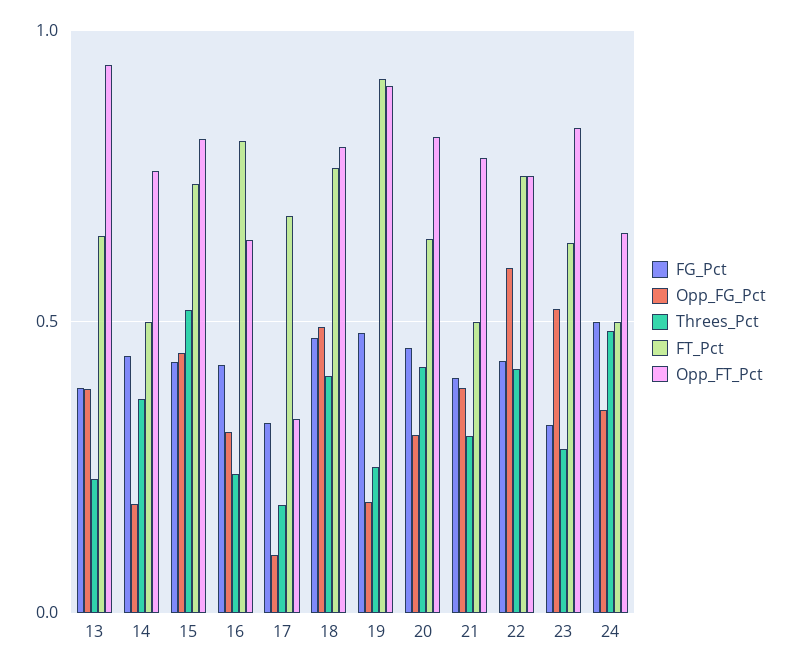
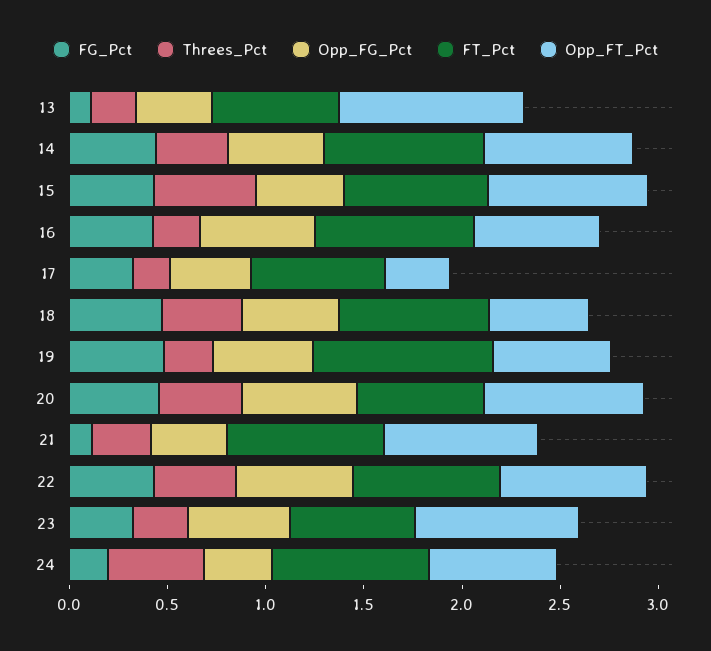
FG_Pct, 13: 0.4 -> 0.1
Opp_FG_Pct, 14: 0.2 -> 0.5
FT_Pct, 14: 0.5 -> 0.8
Opp_FG_Pct, 16: 0.3 -> 0.6
Opp_FG_Pct, 17: 0.1 -> 0.4
Opp_FT_Pct, 18: 0.8 -> 0.5
Opp_FG_Pct, 19: 0.2 -> 0.5
Opp_FT_Pct, 19: 0.9 -> 0.6
Opp_FG_Pct, 20: 0.3 -> 0.6
FG_Pct, 21: 0.4 -> 0.1
FT_Pct, 21: 0.5 -> 0.8
FG_Pct, 24: 0.5 -> 0.2
FT_Pct, 24: 0.5 -> 0.8

